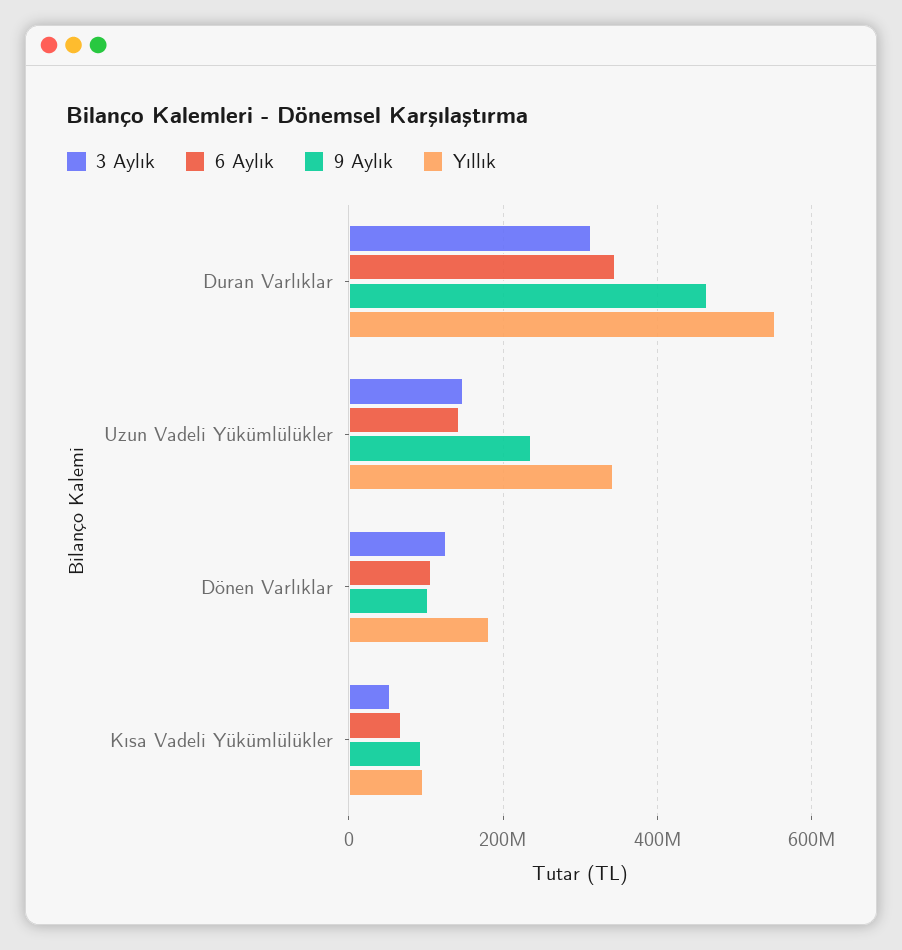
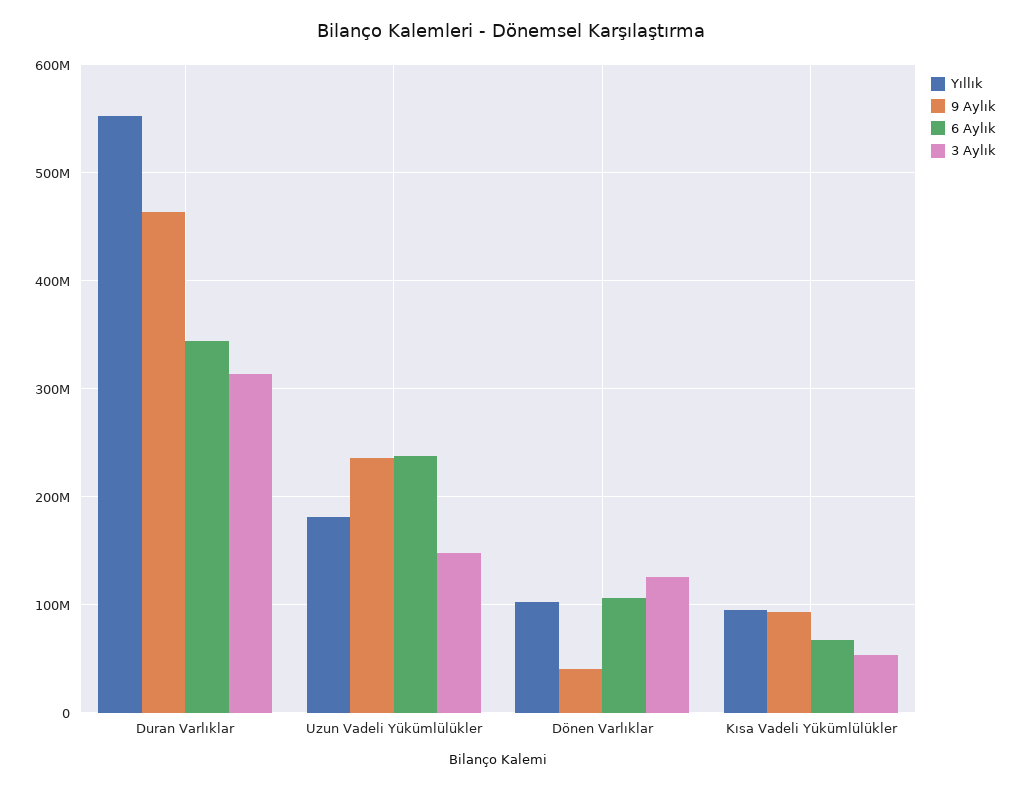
6 Aylık, Uzun Vadeli Yükümlülükler: 140000000 -> 240000000
Yıllık, Uzun Vadeli Yükümlülükler: 340000000 -> 180000000
9 Aylık, Dönen Varlıklar: 100000000 -> 40000000
Yıllık, Dönen Varlıklar: 180000000 -> 100000000

